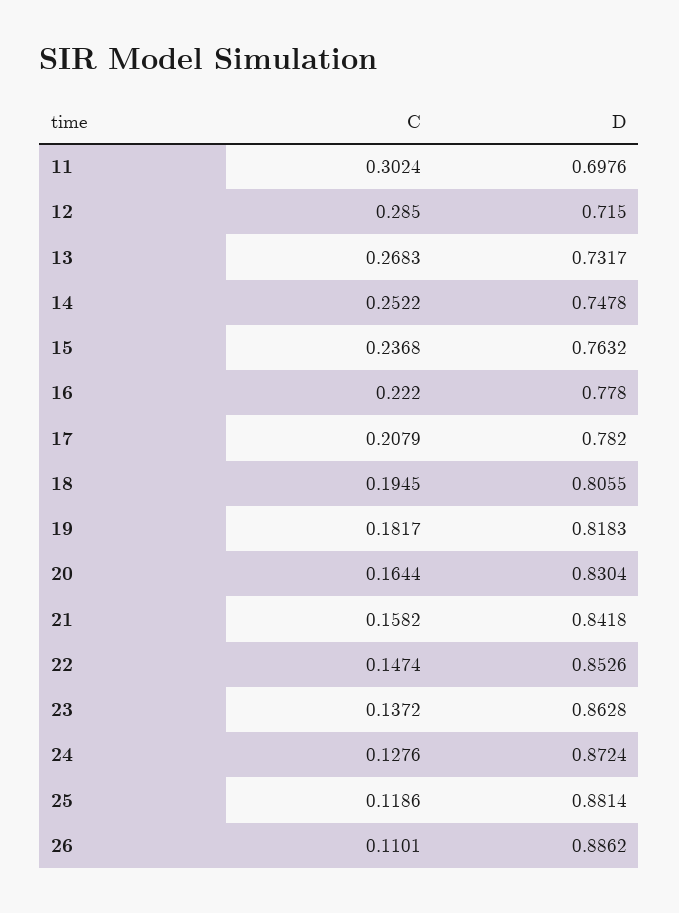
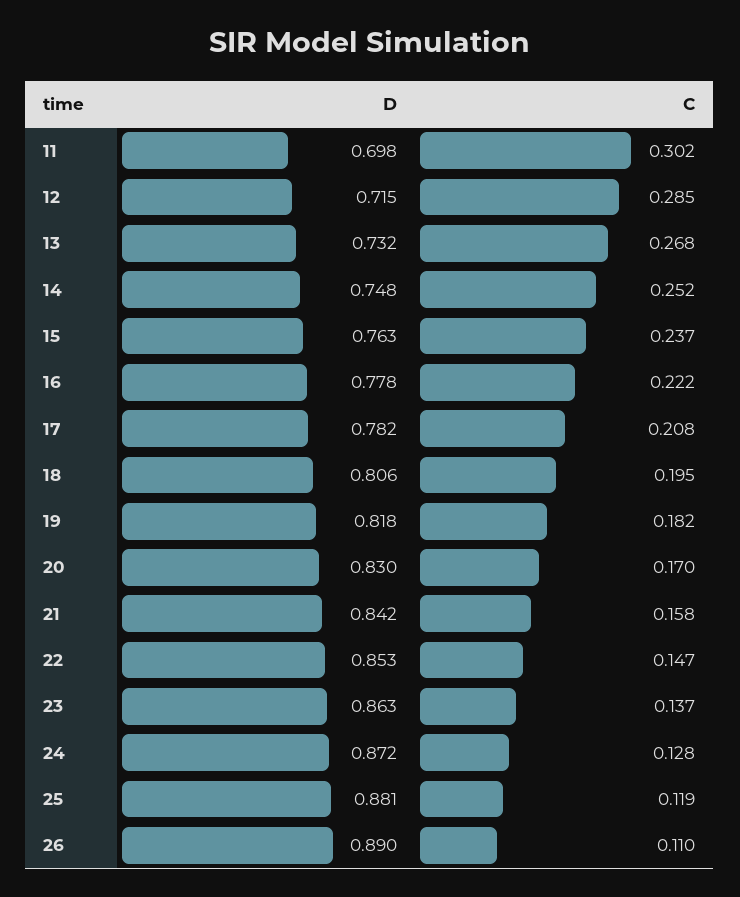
C, 20: 0.1644 -> 0.17
D, 26: 0.8862 -> 0.89

